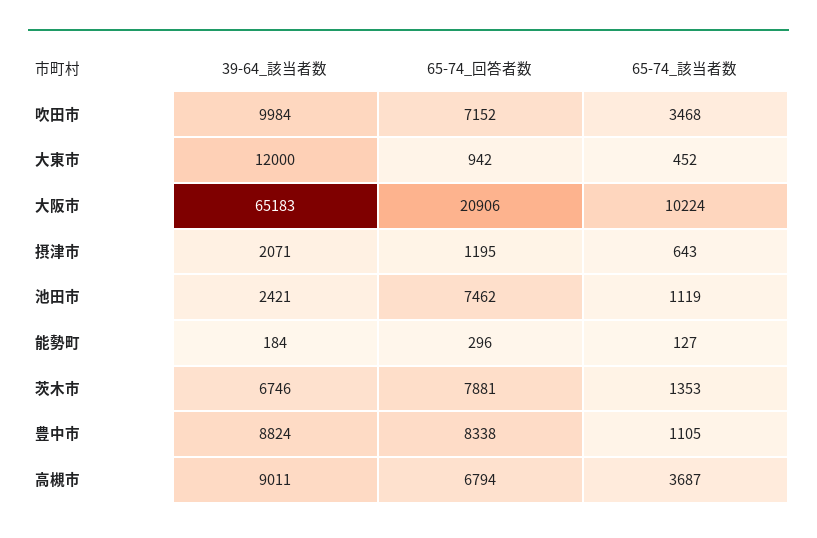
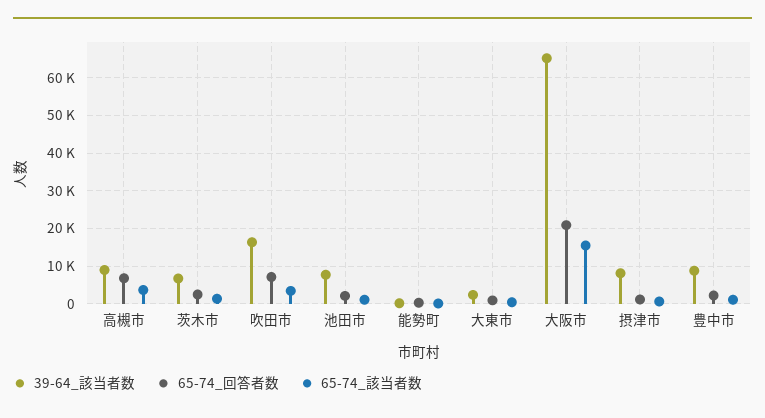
39-64_該当者数, 吹田市: 9984 -> 16000
39-64_該当者数, 大東市: 12000 -> 2000
65-74_該当者数, 大阪市: 10224 -> 16000
39-64_該当者数, 摂津市: 2071 -> 8000
39-64_該当者数, 池田市: 2421 -> 8000
65-74_回答者数, 池田市: 7462 -> 2000
65-74_回答者数, 茨木市: 7881 -> 2000
65-74_回答者数, 豊中市: 8338 -> 2000

